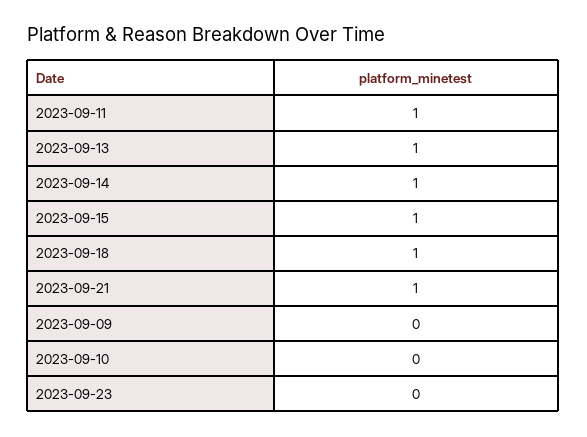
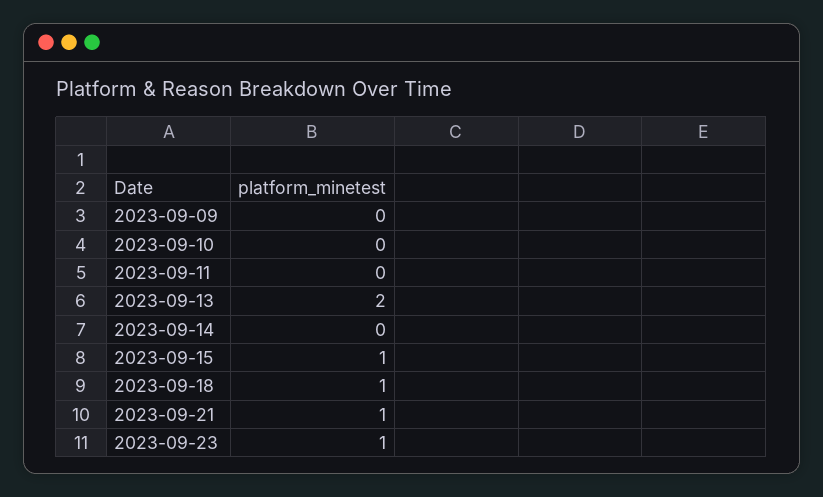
2023-09-11: 1 -> 0
2023-09-13: 1 -> 2
2023-09-14: 1 -> 0
2023-09-23: 0 -> 1

